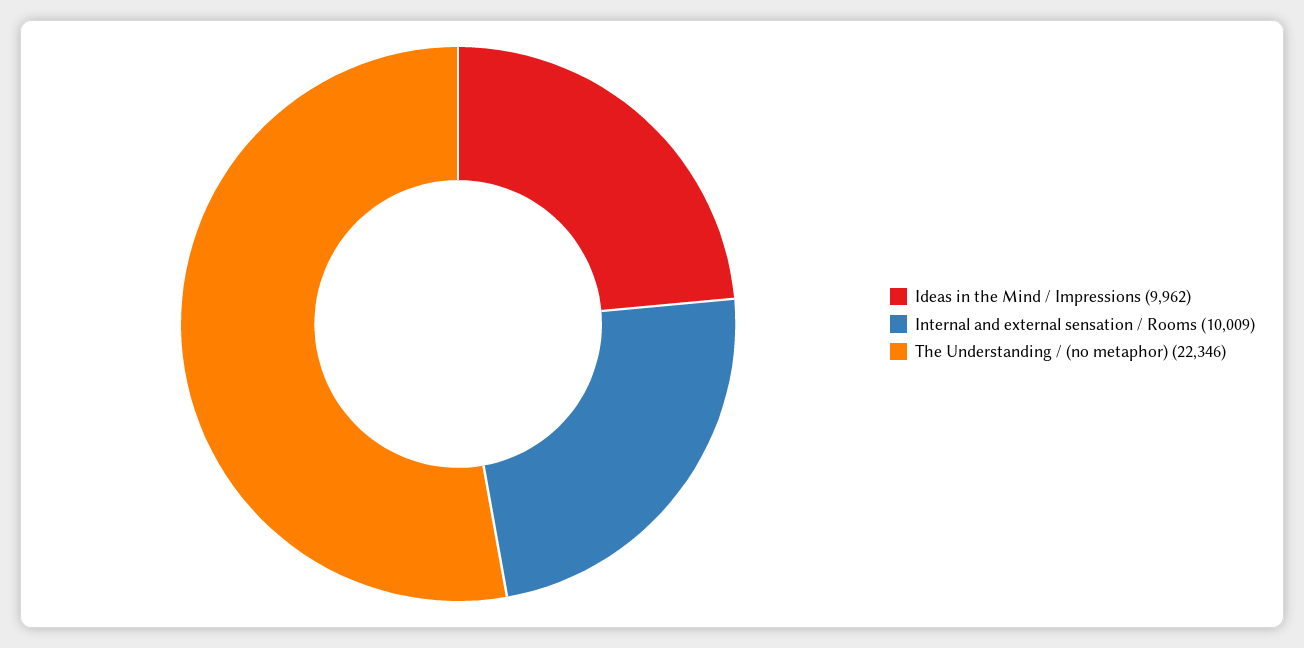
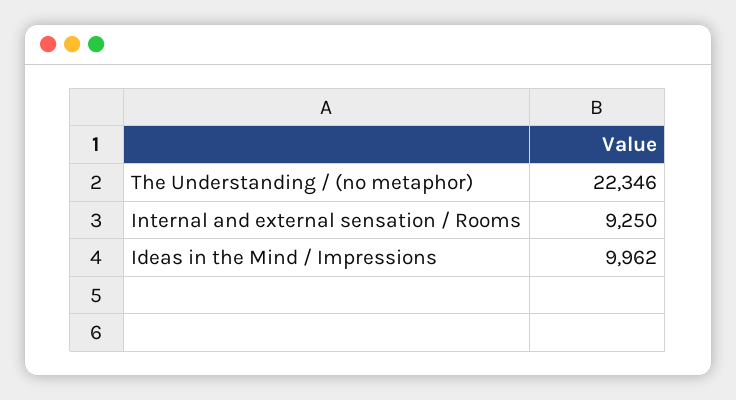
Internal and external sensation / Rooms: 10009 -> 9250

